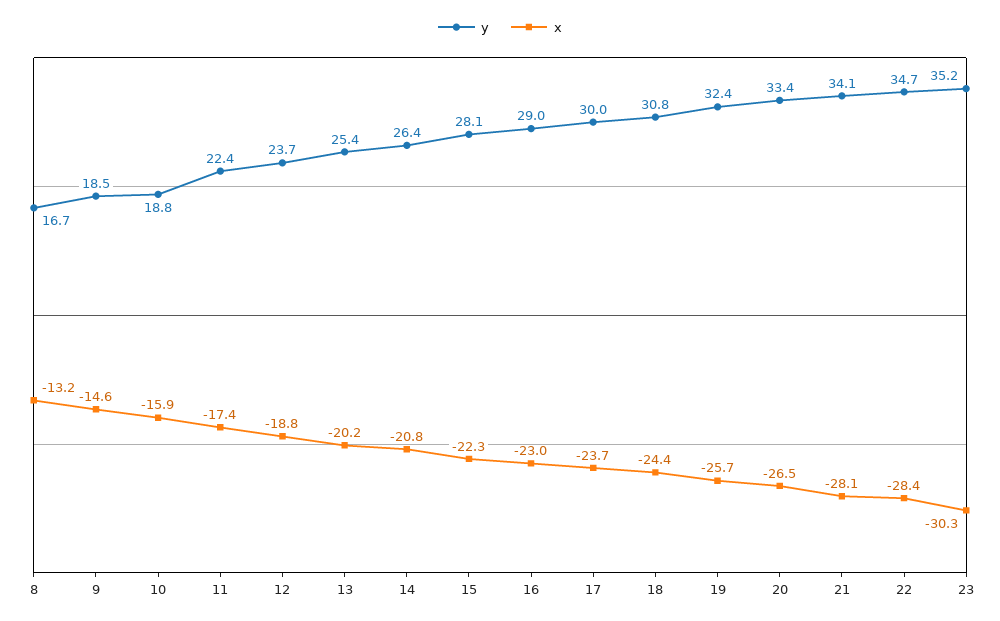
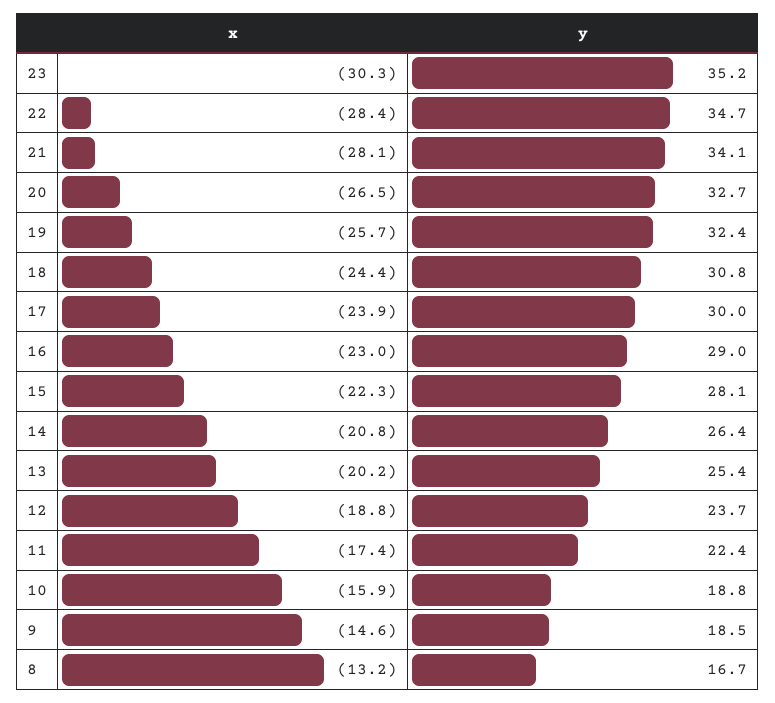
x, 17: -23.7 -> -23.9
y, 20: 33.4 -> 32.7

